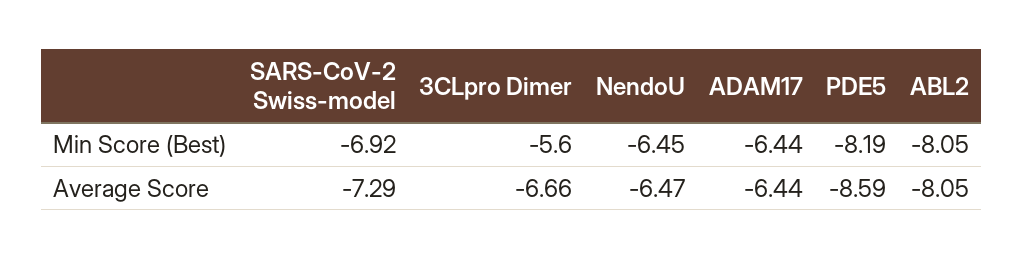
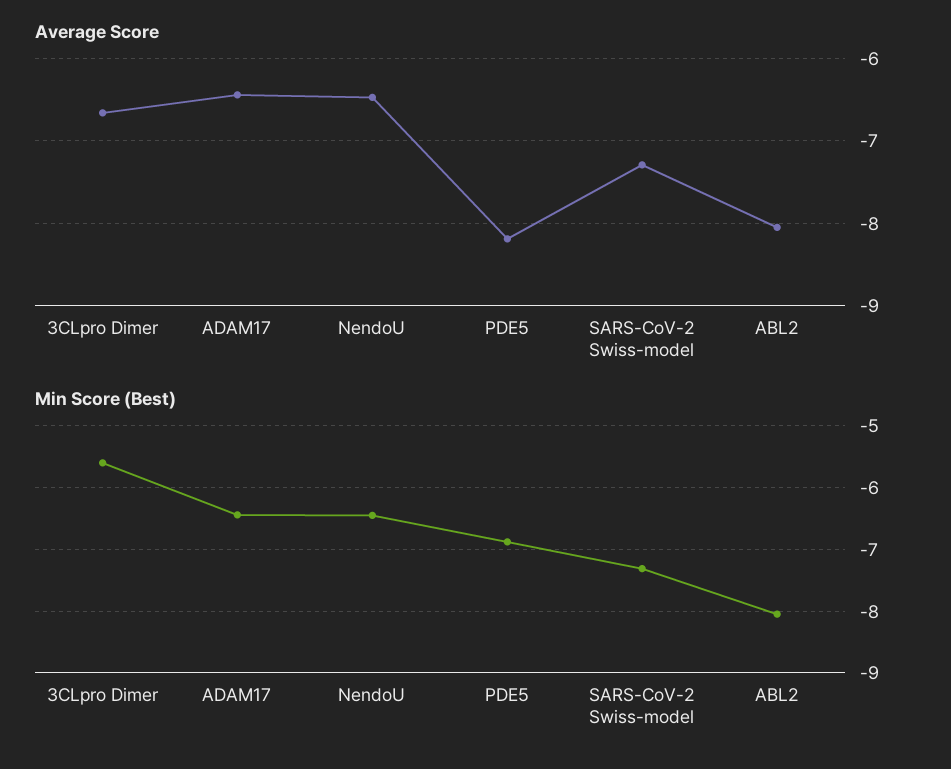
Min Score (Best), SARS-CoV-2 Swiss-model: -6.92 -> -7.3
Min Score (Best), PDE5: -8.19 -> -6.9
Average Score, PDE5: -8.59 -> -8.2

